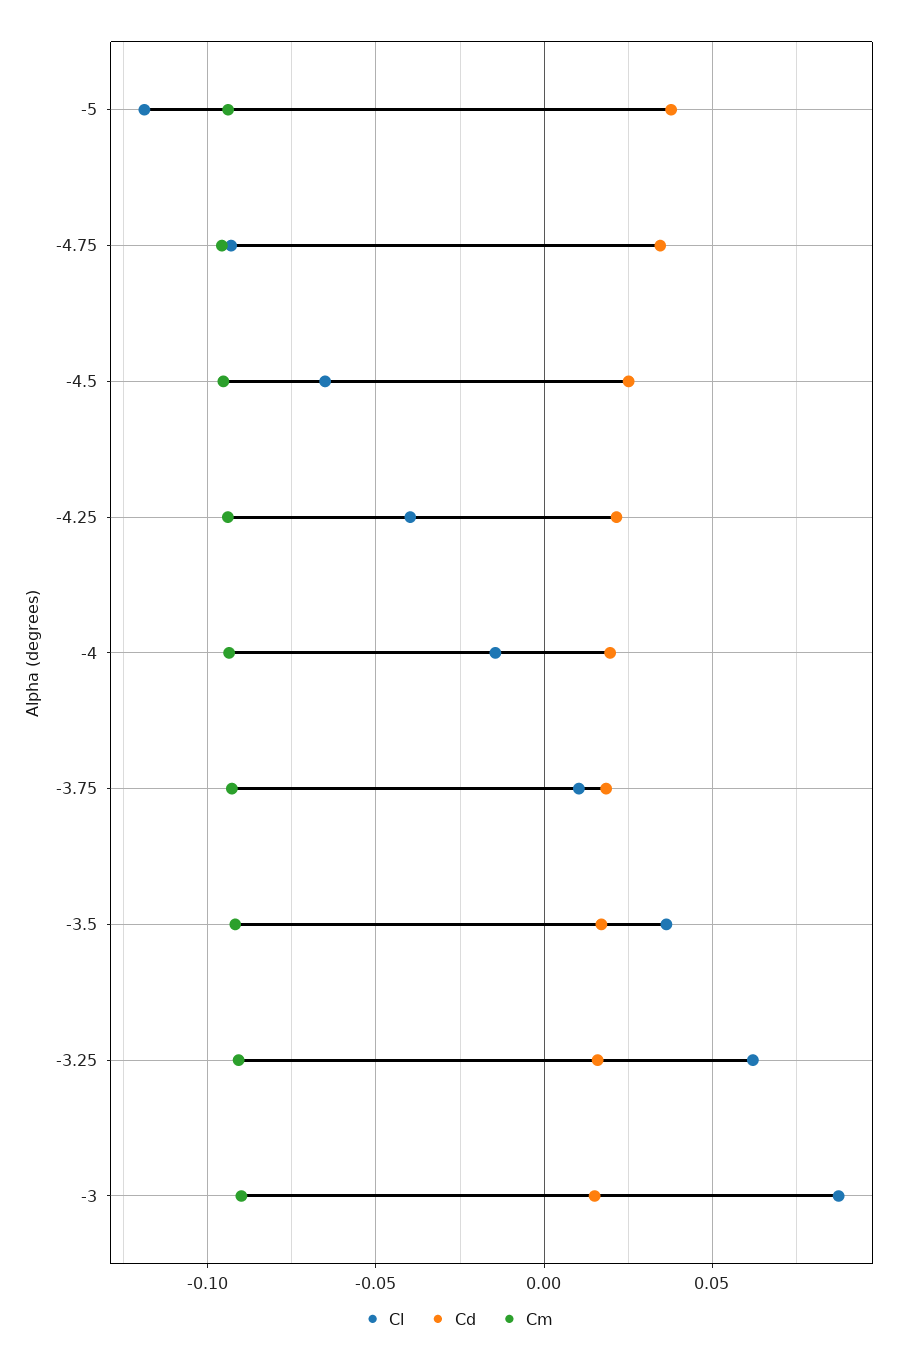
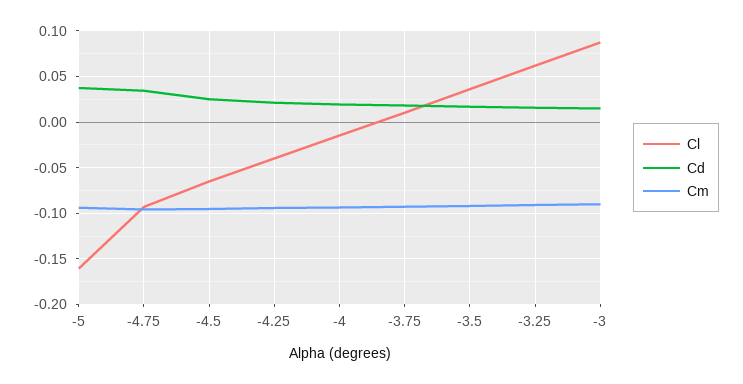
Cl, -5: -0.12 -> -0.16

